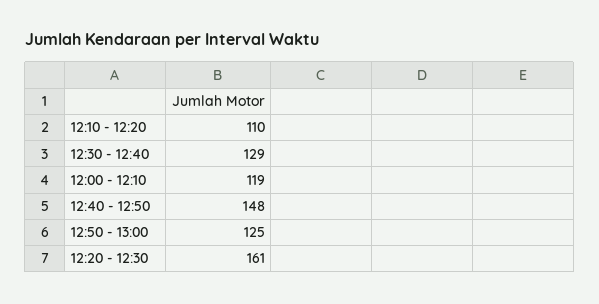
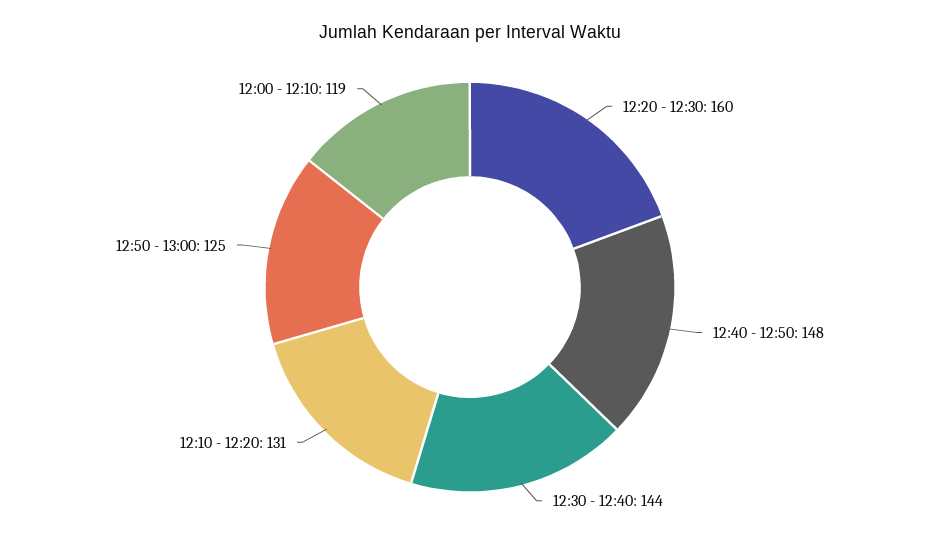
12:10 - 12:20: 110 -> 131
12:30 - 12:40: 129 -> 144
12:20 - 12:30: 161 -> 160

